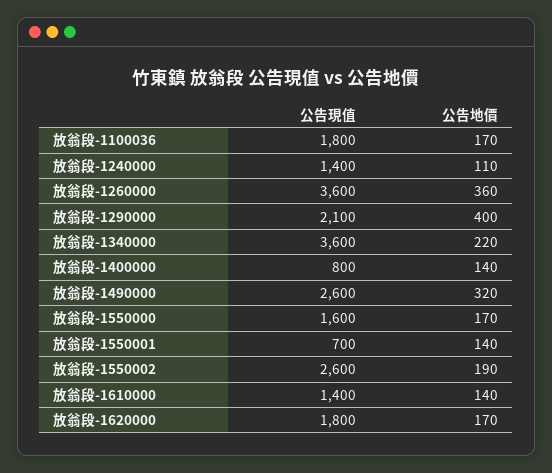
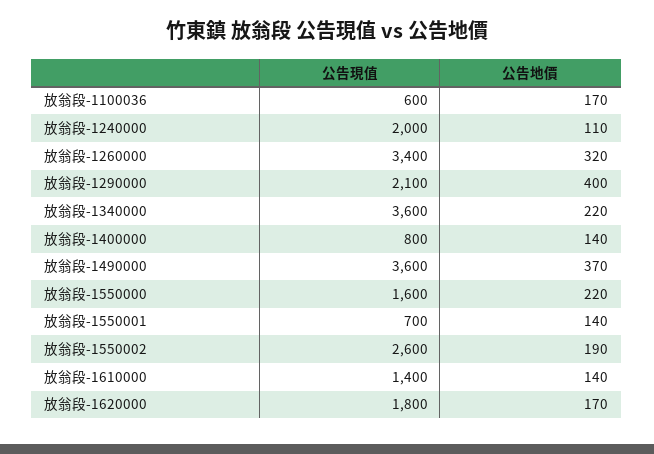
公告現值, 放翁段-1100036: 1800 -> 600
公告現值, 放翁段-1240000: 1400 -> 2000
公告現值, 放翁段-1260000: 3600 -> 3400
公告地價, 放翁段-1260000: 360 -> 320
公告現值, 放翁段-1490000: 2600 -> 3600
公告地價, 放翁段-1490000: 320 -> 370
公告地價, 放翁段-1550000: 170 -> 220

